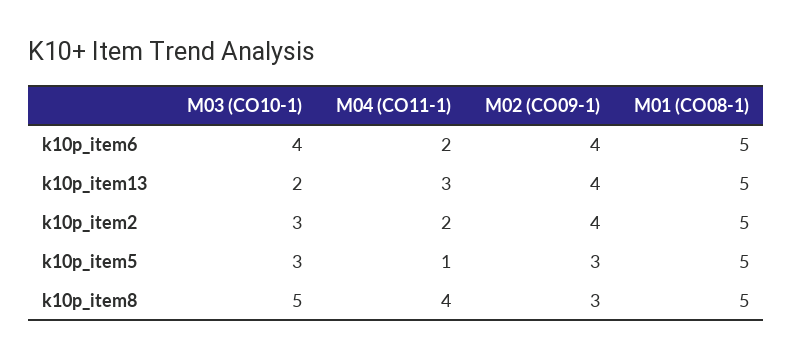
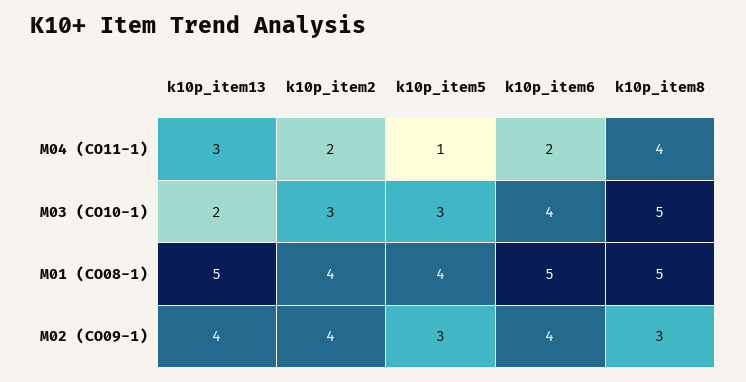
M01 (CO08-1), k10p_item2: 5 -> 4
M01 (CO08-1), k10p_item5: 5 -> 4

